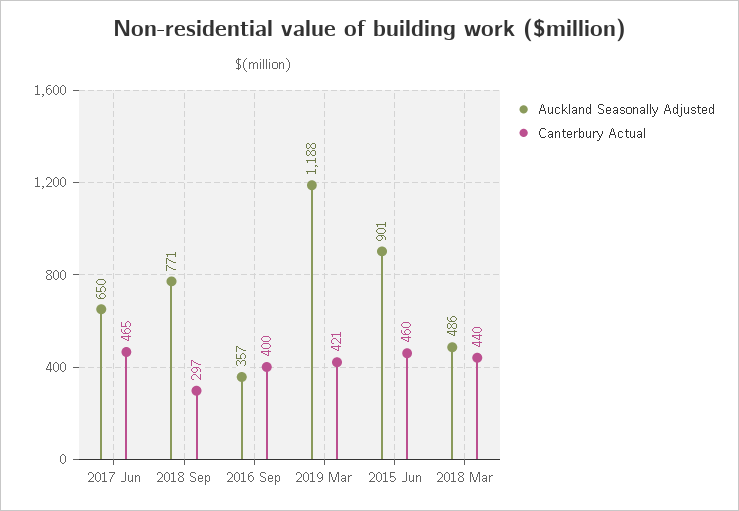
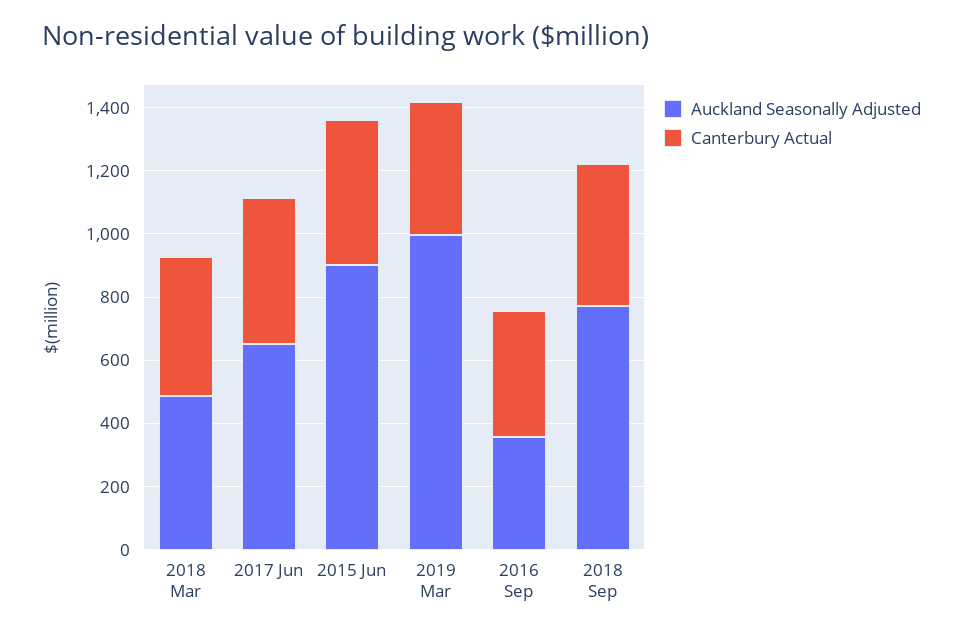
Canterbury Actual, 2018 Sep: 297 -> 450
Auckland Seasonally Adjusted, 2019 Mar: 1188 -> 1000

